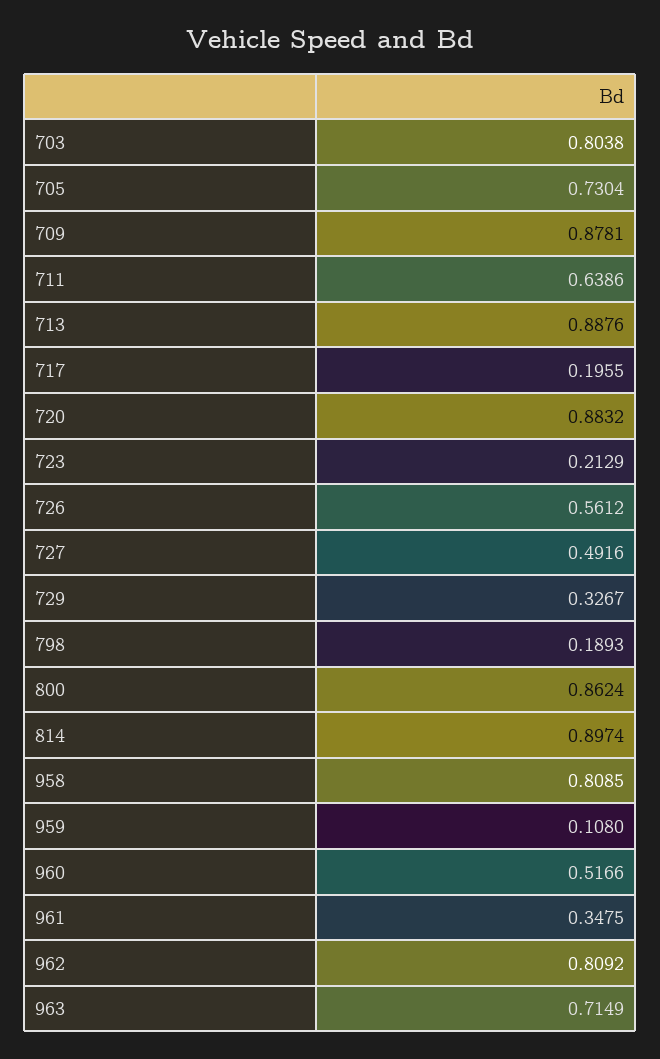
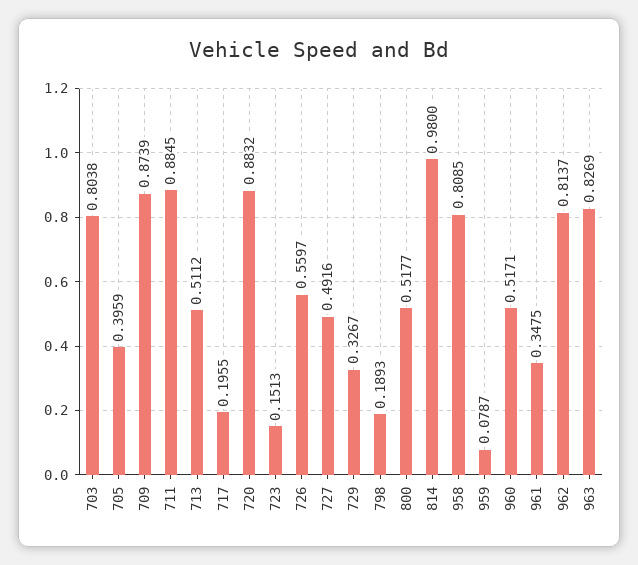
705: 0.7304 -> 0.3959
709: 0.8781 -> 0.8739
711: 0.6386 -> 0.8845
713: 0.8876 -> 0.5112
723: 0.2129 -> 0.1513
726: 0.5612 -> 0.5597
800: 0.8624 -> 0.5177
814: 0.8974 -> 0.98
959: 0.108 -> 0.0787
960: 0.5166 -> 0.5171
962: 0.8092 -> 0.8137
963: 0.7149 -> 0.8269

